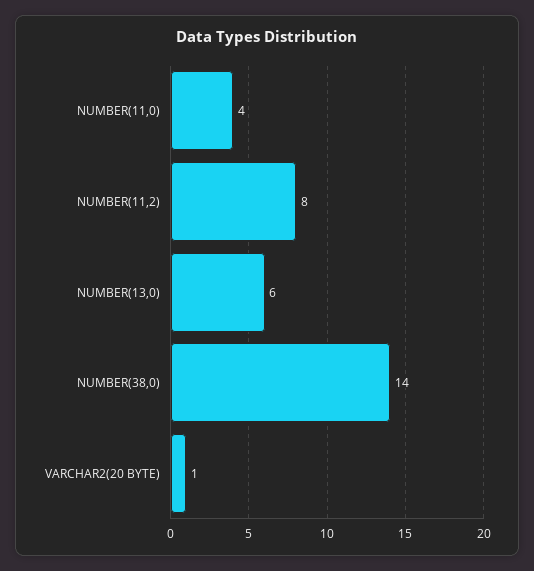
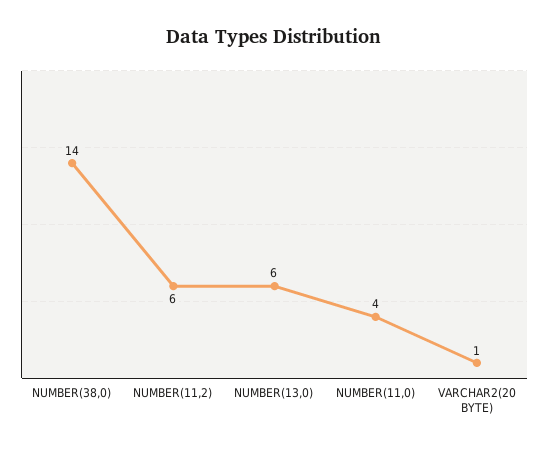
NUMBER(11,2): 8 -> 6

